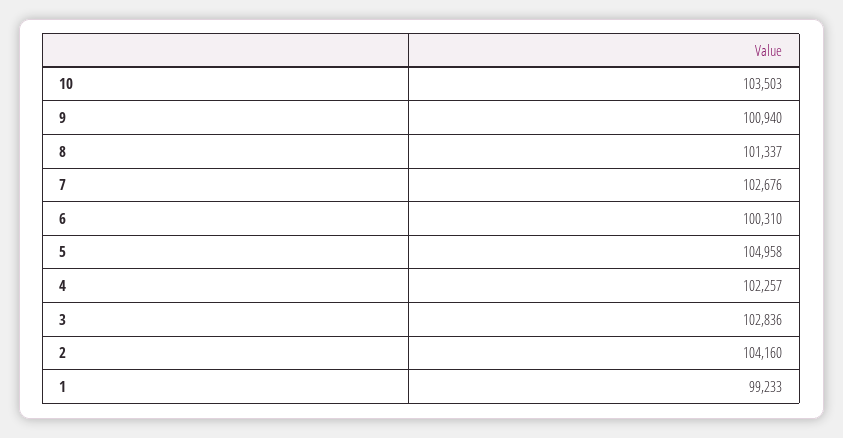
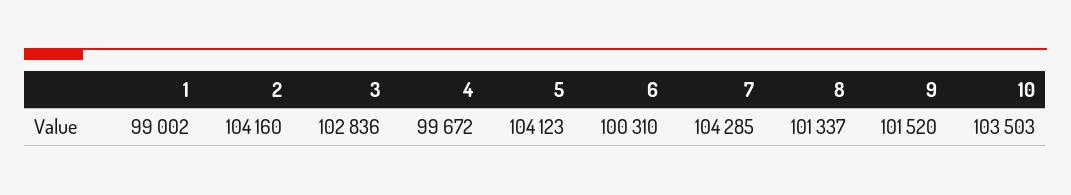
9: 100940 -> 101520
7: 102676 -> 104285
5: 104958 -> 104123
4: 102257 -> 99672
1: 99233 -> 99002

